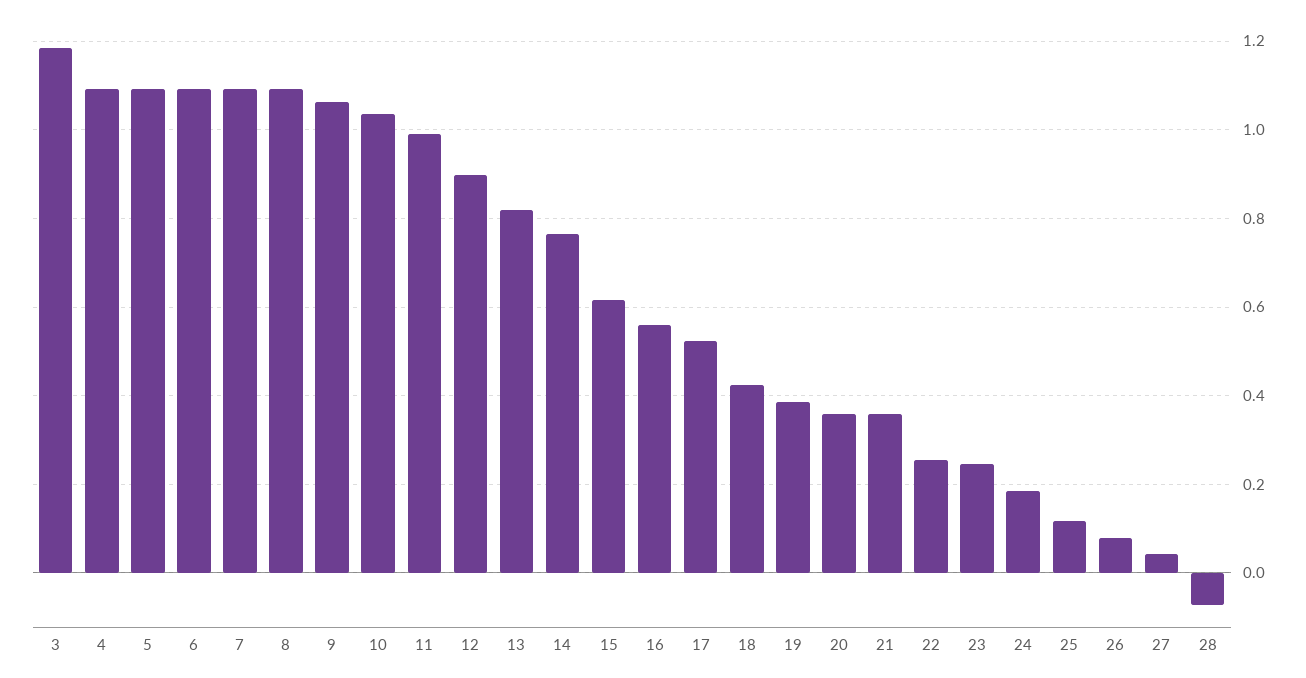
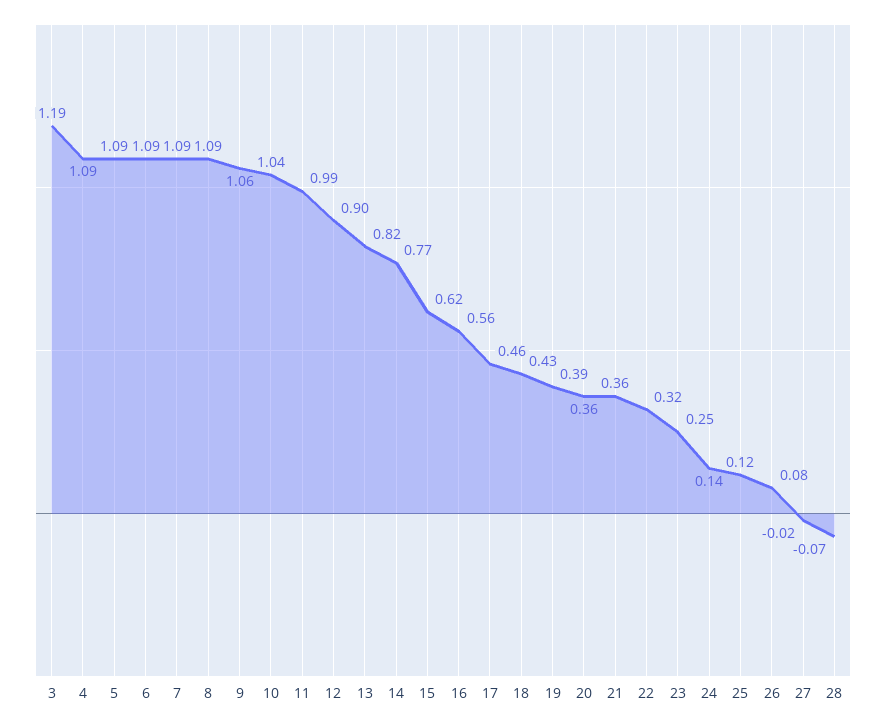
17: 0.52 -> 0.46
22: 0.26 -> 0.32
24: 0.18 -> 0.14
27: 0.04 -> -0.02

